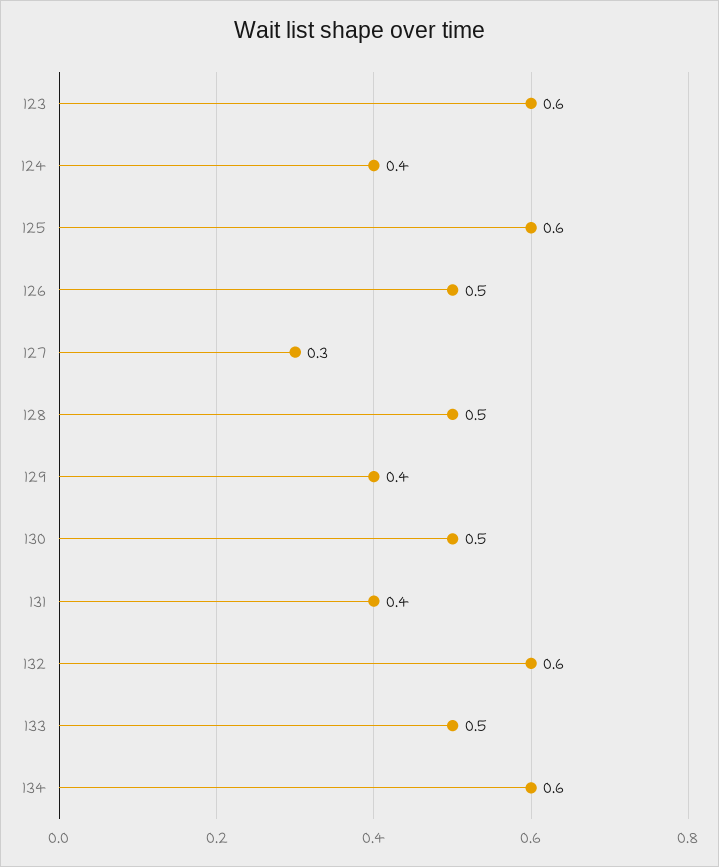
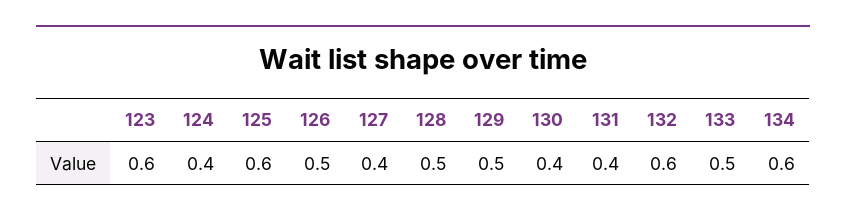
127: 0.3 -> 0.4
129: 0.4 -> 0.5
130: 0.5 -> 0.4

